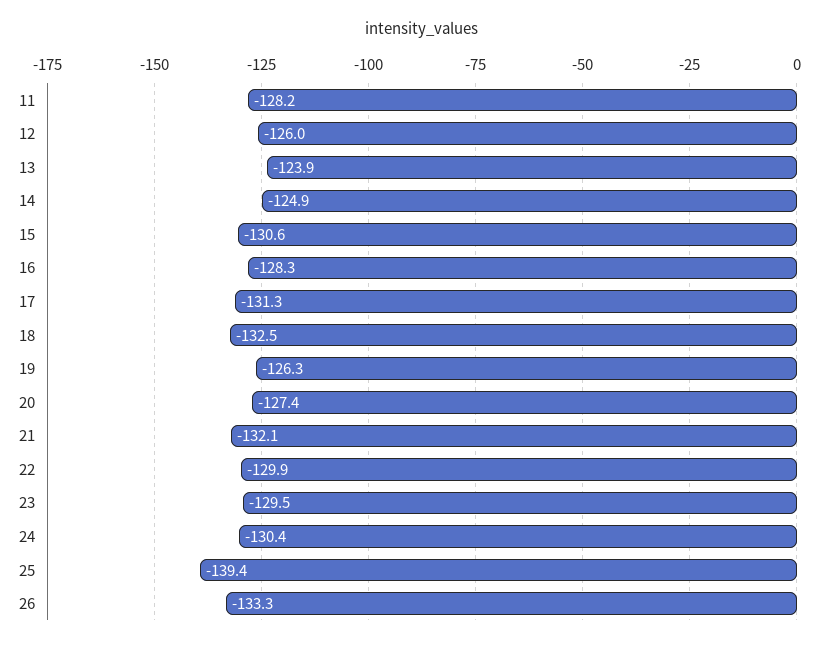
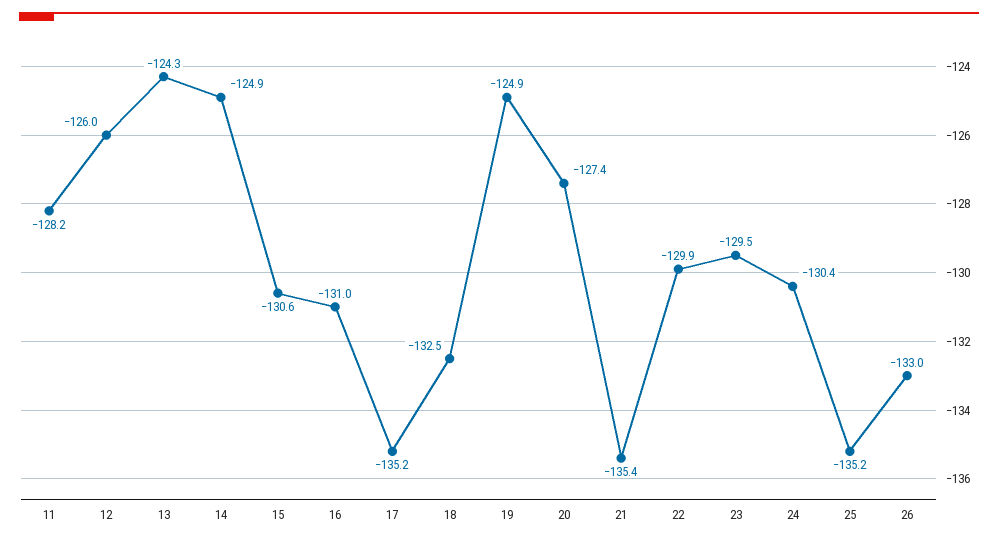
13: -123.9 -> -124.3
16: -128.3 -> -131
17: -131.3 -> -135.2
19: -126.3 -> -124.9
21: -132.1 -> -135.4
25: -139.4 -> -135.2
26: -133.3 -> -133

